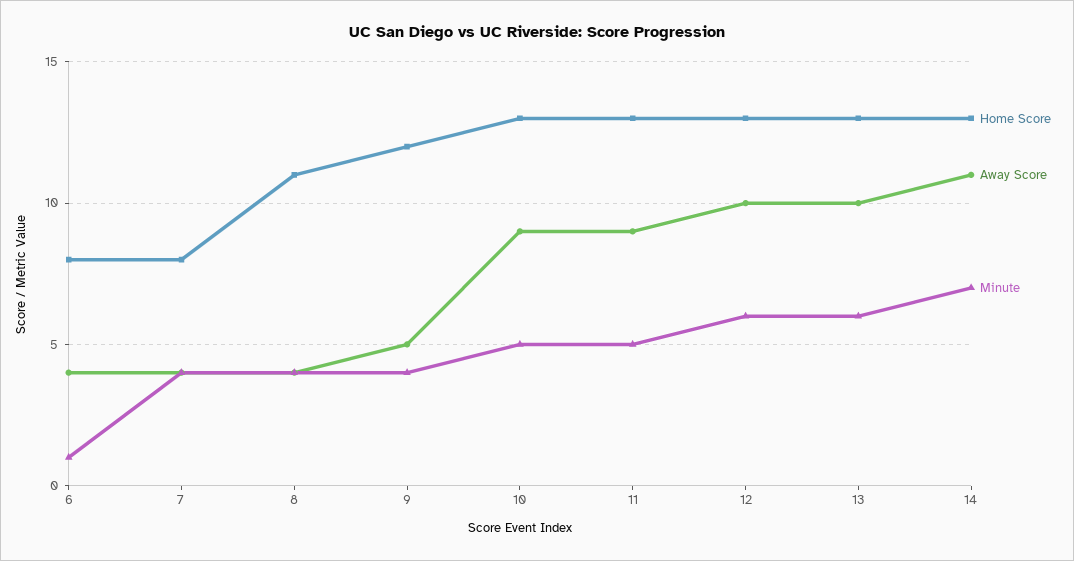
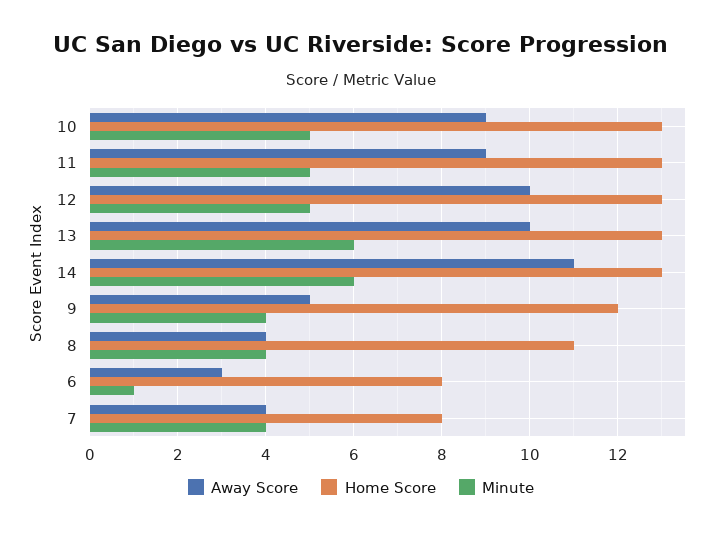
Away Score, 6: 4 -> 3
Minute, 12: 6 -> 5
Minute, 14: 7 -> 6

